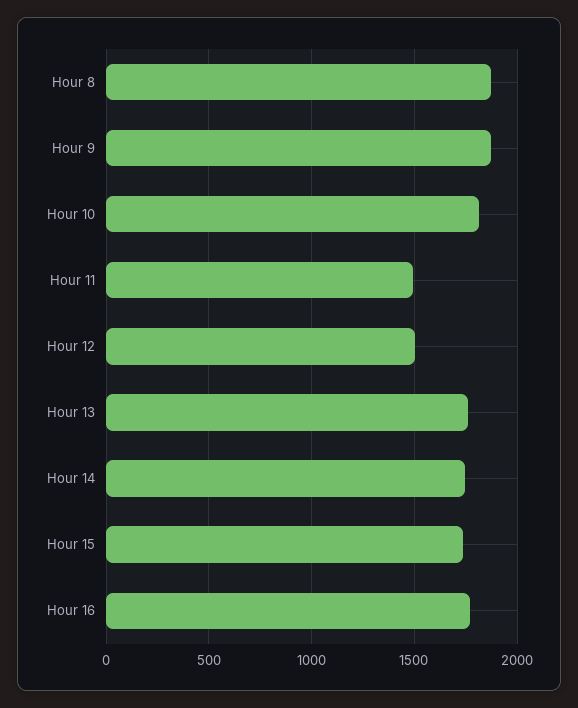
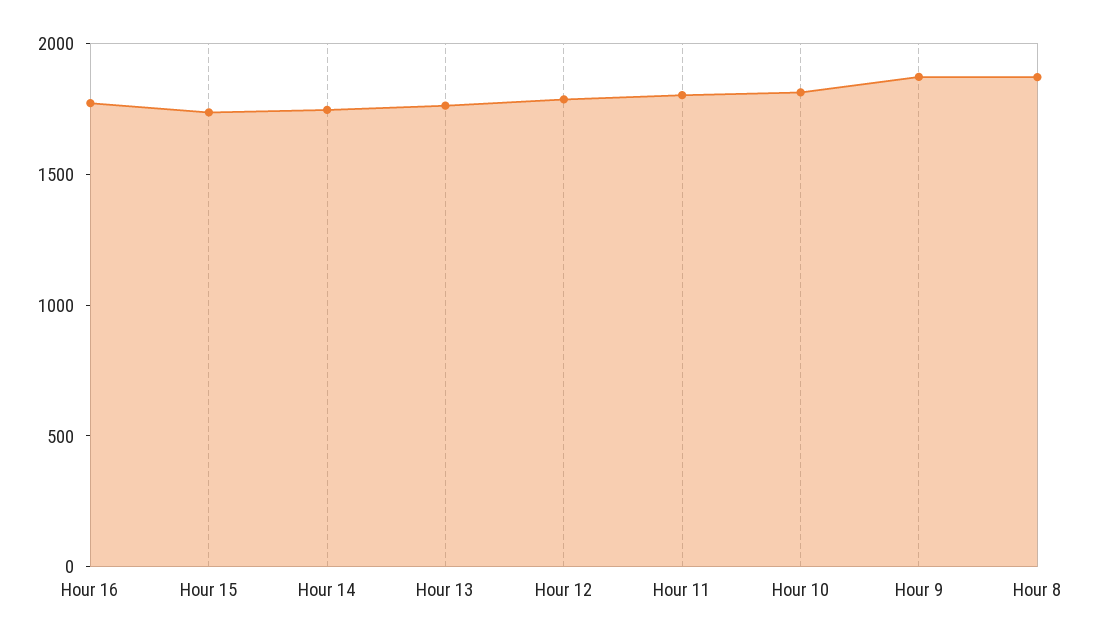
Hour 11: 1500 -> 1800
Hour 12: 1500 -> 1800

